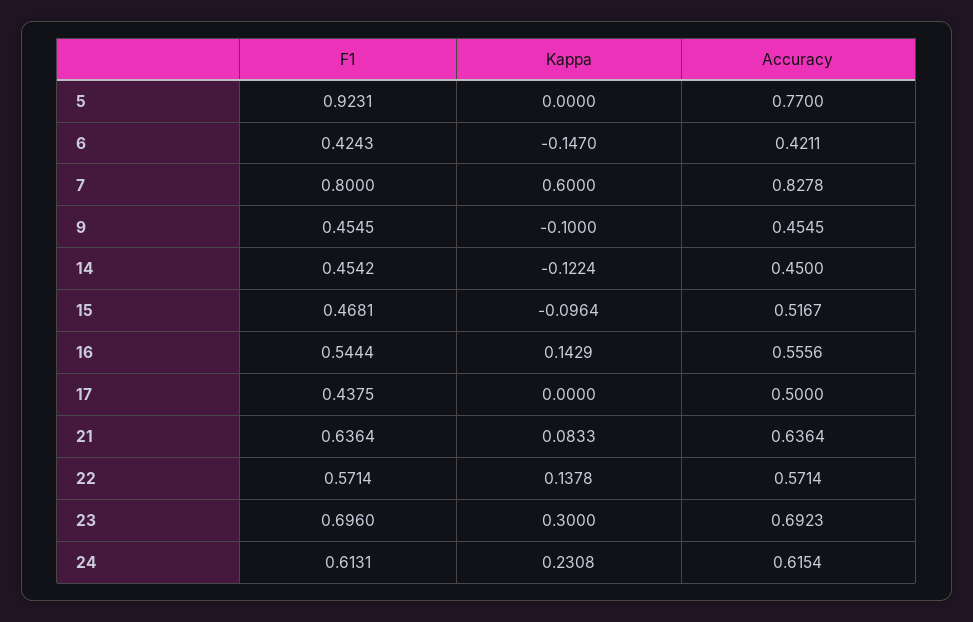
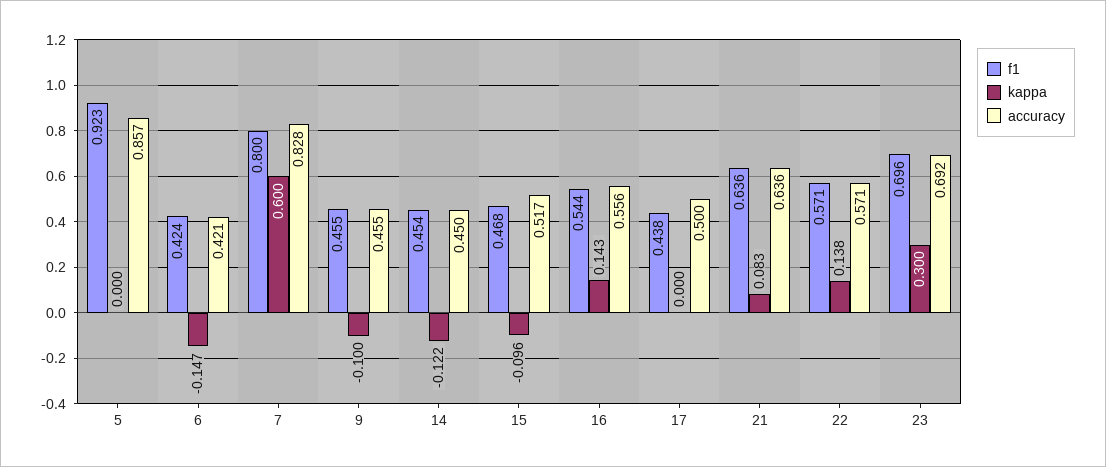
Accuracy, 5: 0.77 -> 0.857
F1, 24: 0.6131 -> none
Kappa, 24: 0.2308 -> none
Accuracy, 24: 0.6154 -> none

